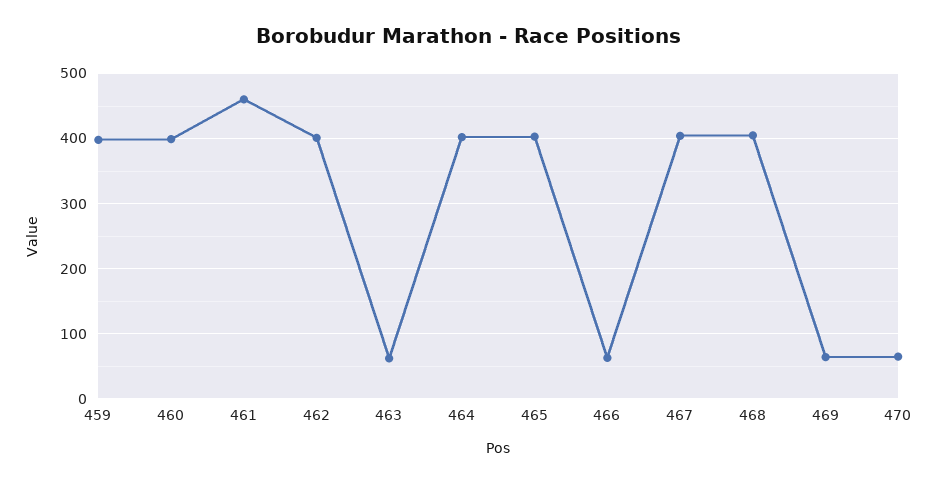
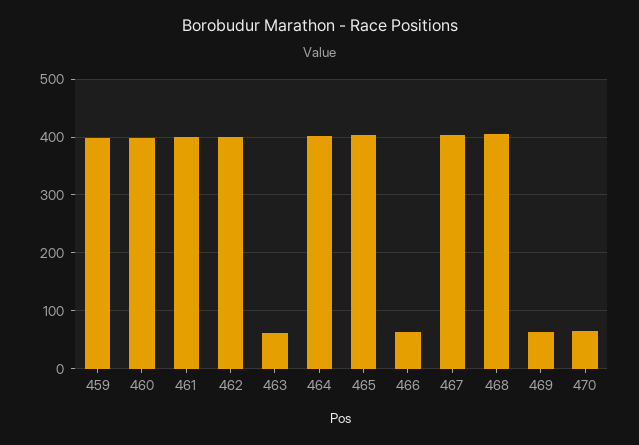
461: 460 -> 400

